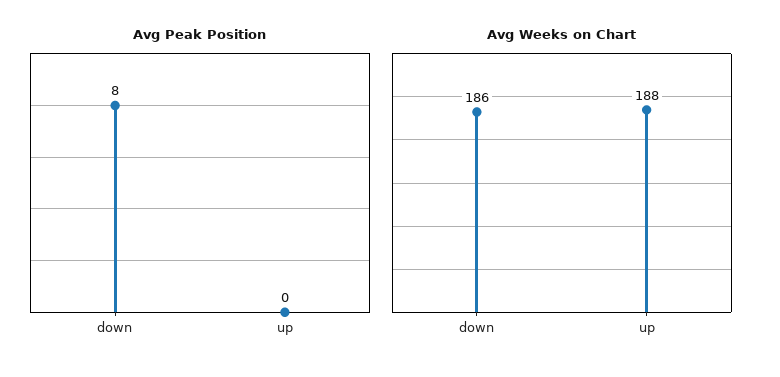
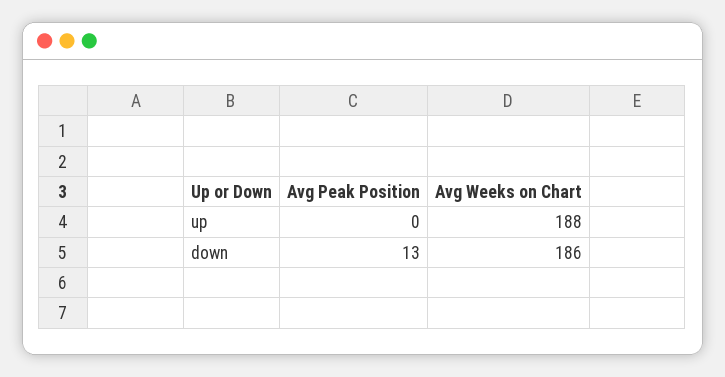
Avg Peak Position, down: 8 -> 13

